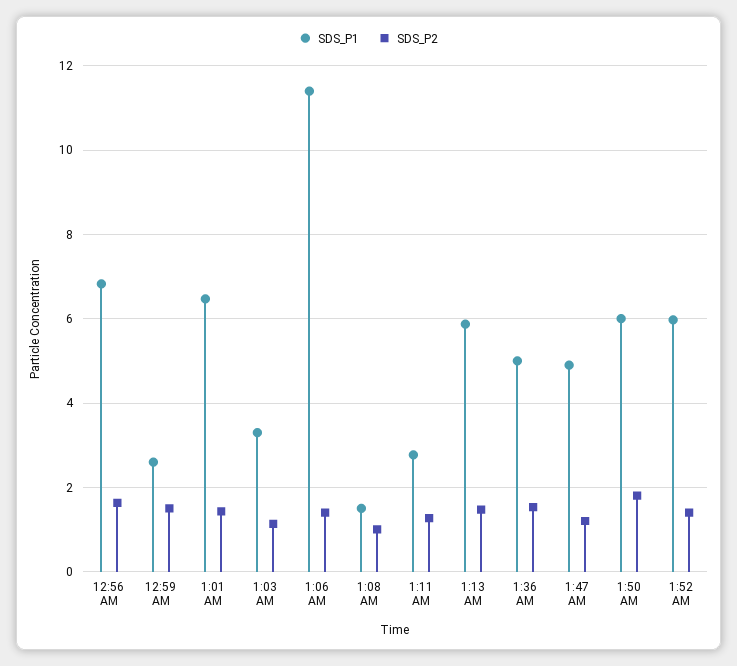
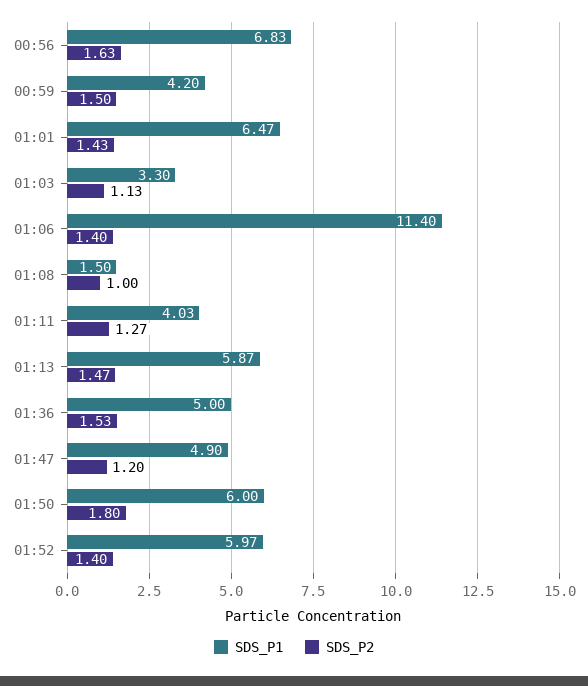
SDS_P1, 12:59 AM: 2.6 -> 4.2
SDS_P1, 1:11 AM: 2.8 -> 4.03

